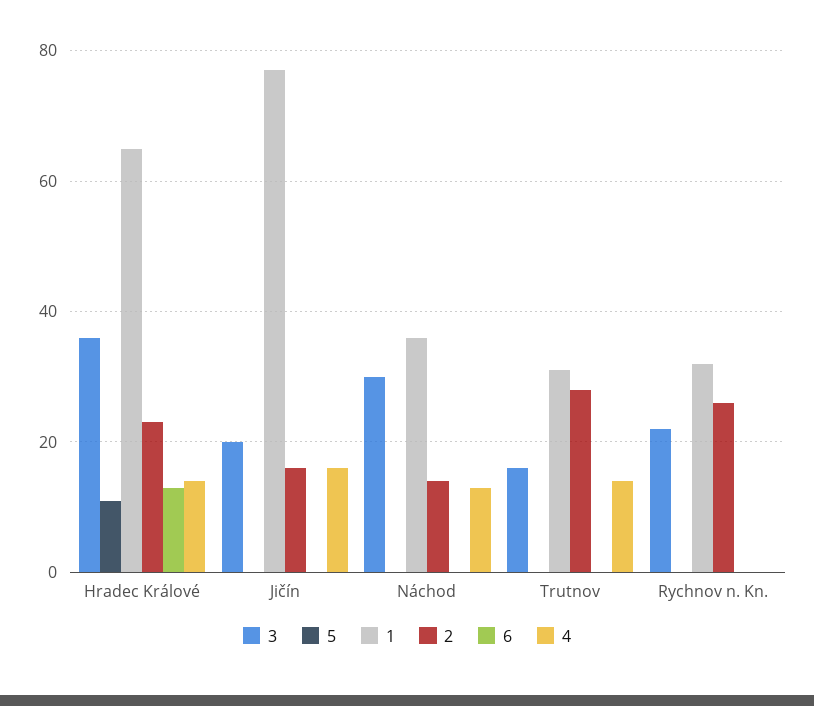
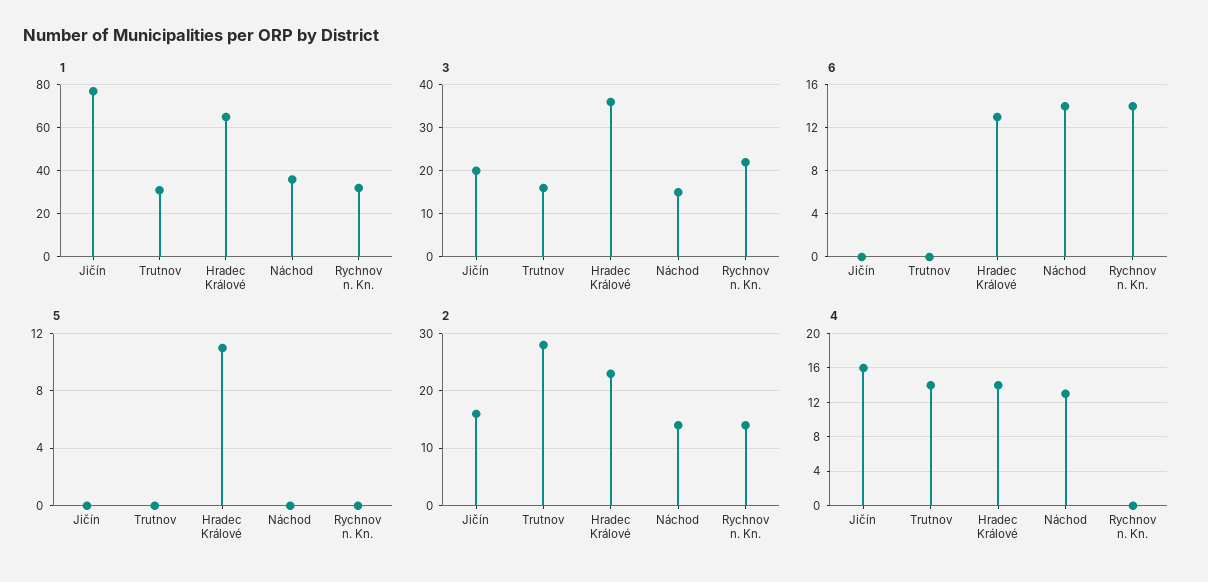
3, Náchod: 30 -> 15
6, Náchod: 0 -> 14
2, Rychnov n. Kn.: 25 -> 15
6, Rychnov n. Kn.: 0 -> 14

